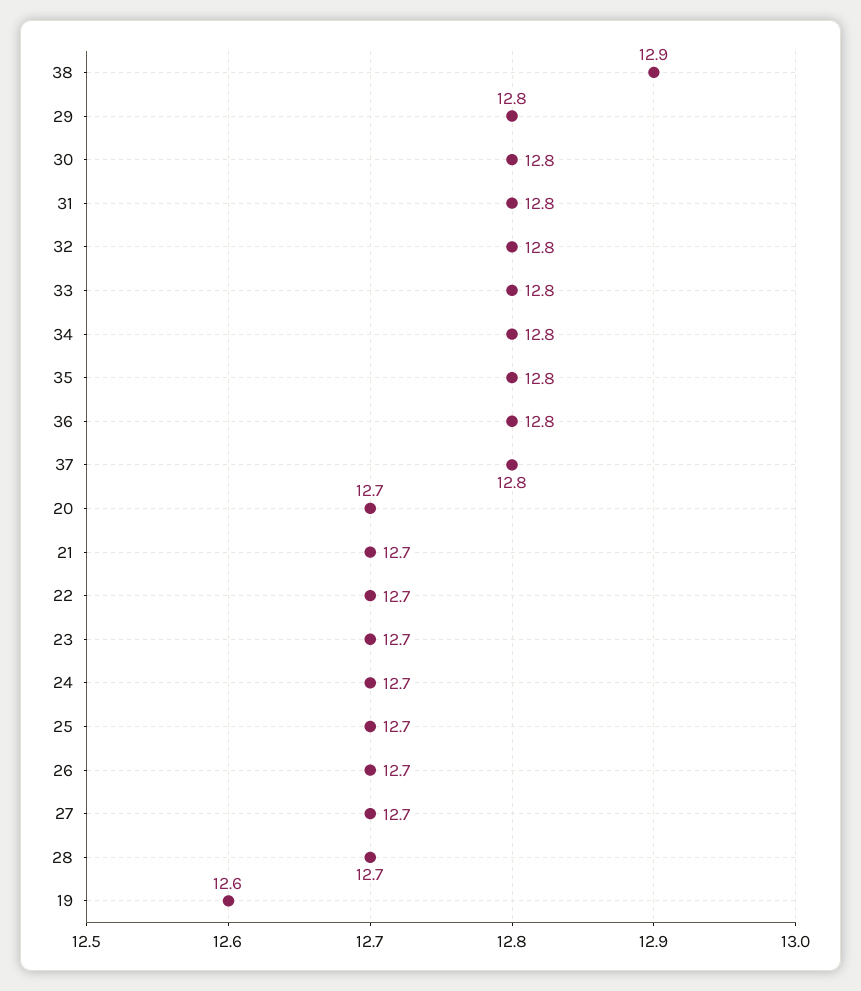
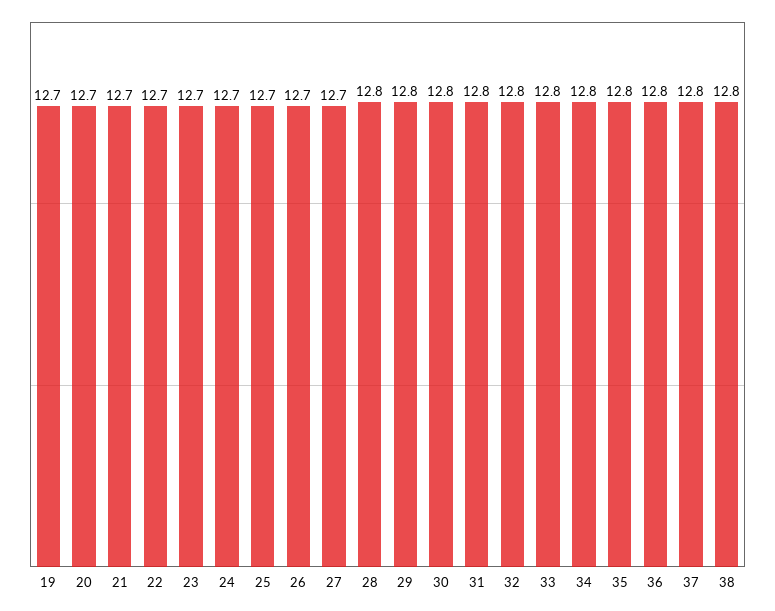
38: 12.9 -> 12.8
28: 12.7 -> 12.8
19: 12.6 -> 12.7

